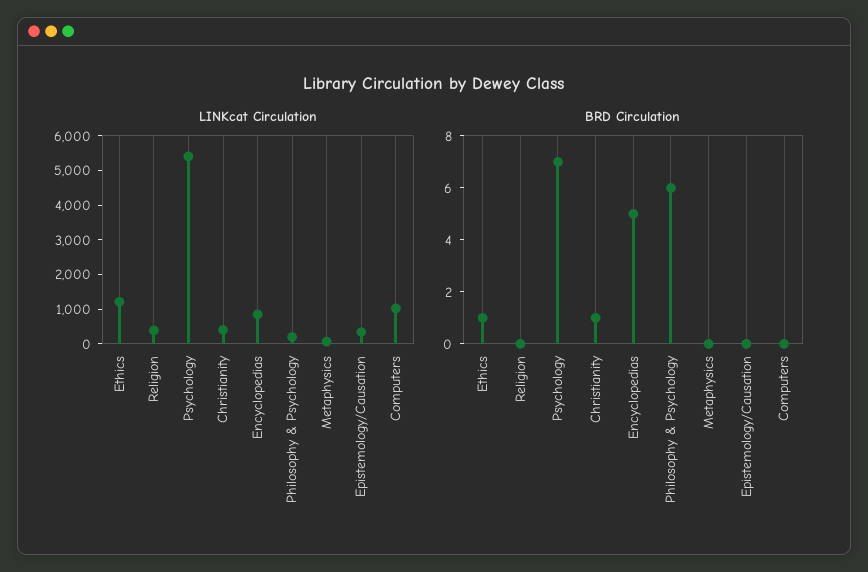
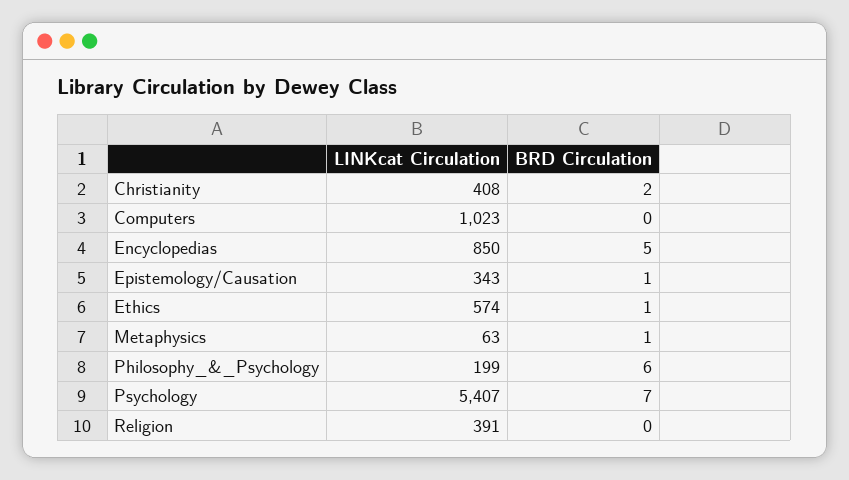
LINKcat Circulation, Ethics: 1250 -> 574
BRD Circulation, Christianity: 1 -> 2
BRD Circulation, Metaphysics: 0 -> 1
BRD Circulation, Epistemology/Causation: 0 -> 1

